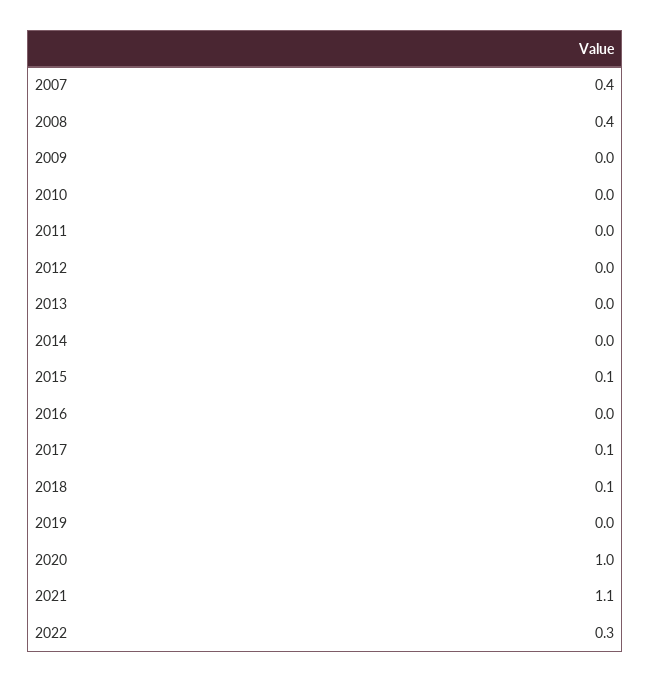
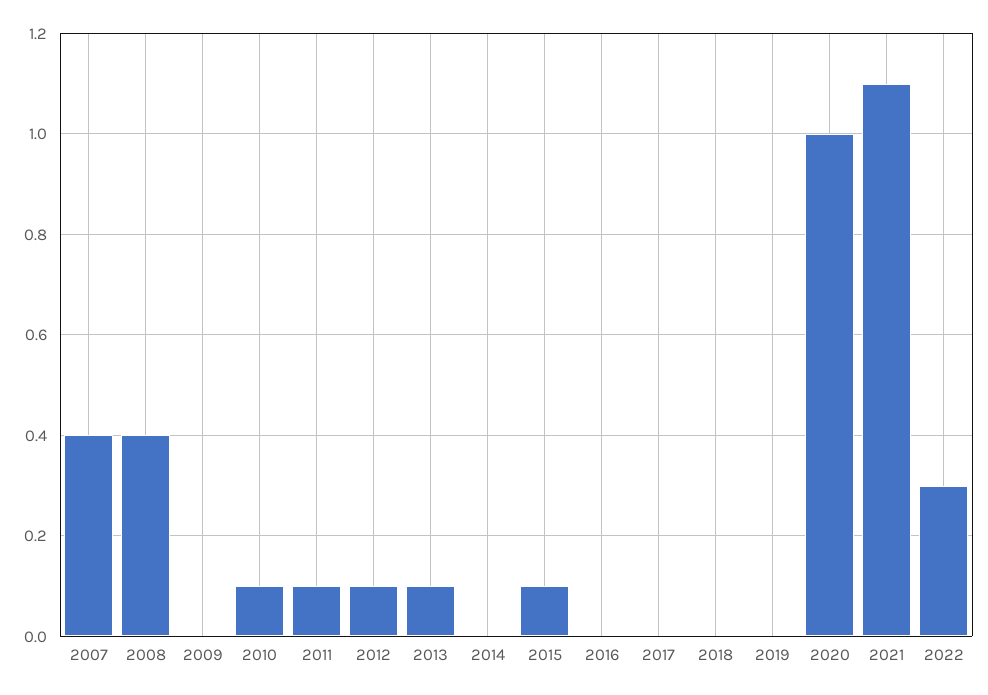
2010: 0 -> 0.1
2011: 0 -> 0.1
2012: 0 -> 0.1
2013: 0 -> 0.1
2017: 0.1 -> 0
2018: 0.1 -> 0

